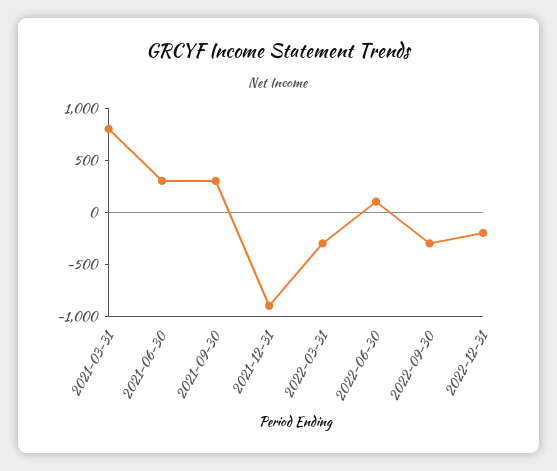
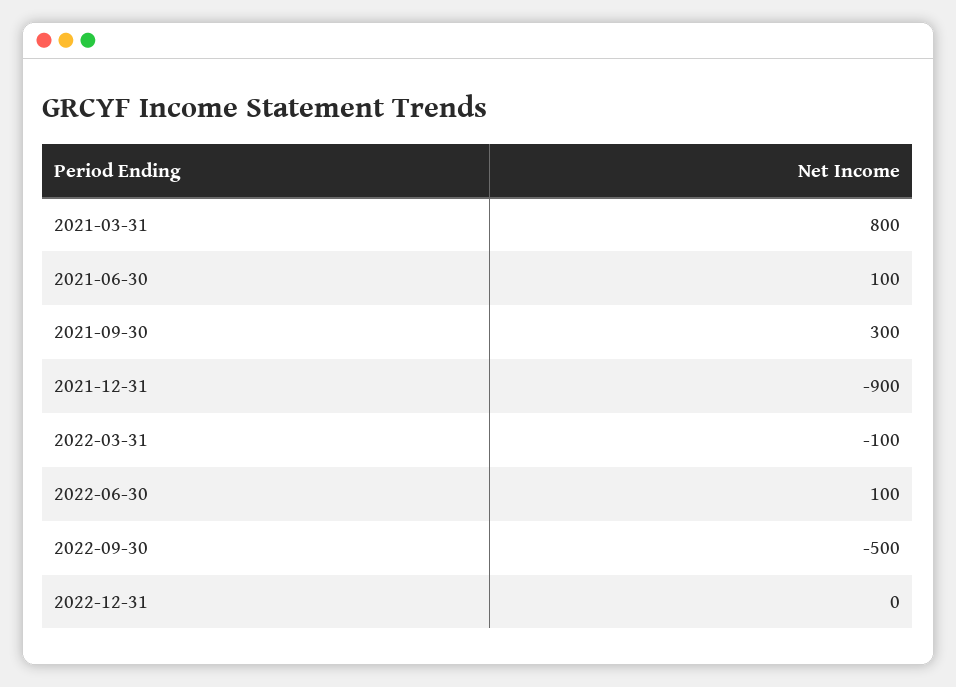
2021-06-30: 300 -> 100
2022-03-31: -300 -> -100
2022-09-30: -300 -> -500
2022-12-31: -200 -> 0

